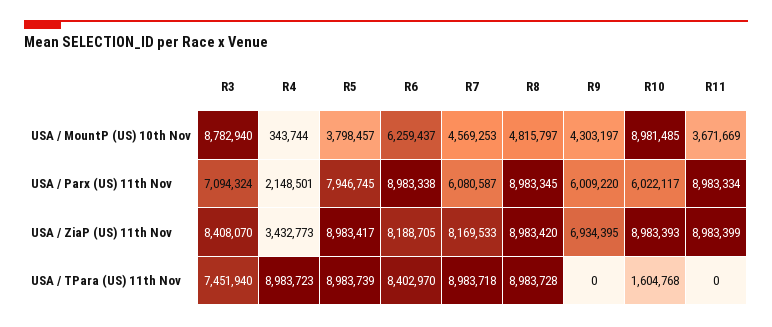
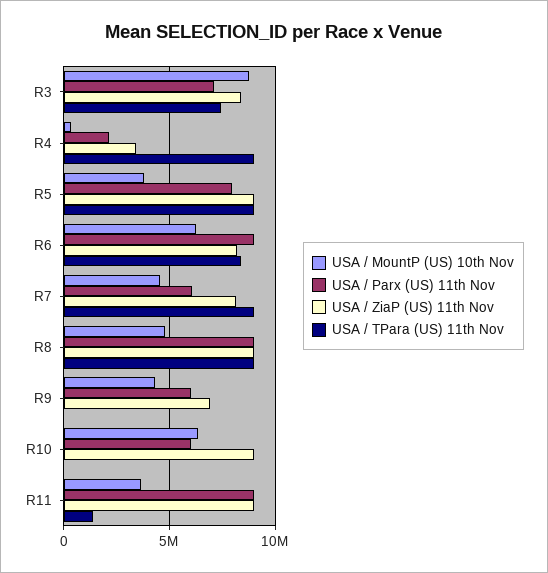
USA / MountP (US) 10th Nov, R10: 8981485 -> 6500000
USA / TPara (US) 11th Nov, R10: 1604768 -> 0
USA / TPara (US) 11th Nov, R11: 0 -> 1500000

